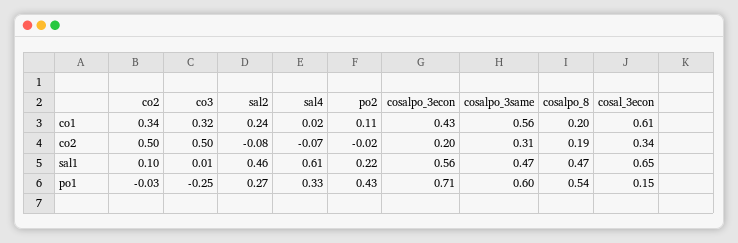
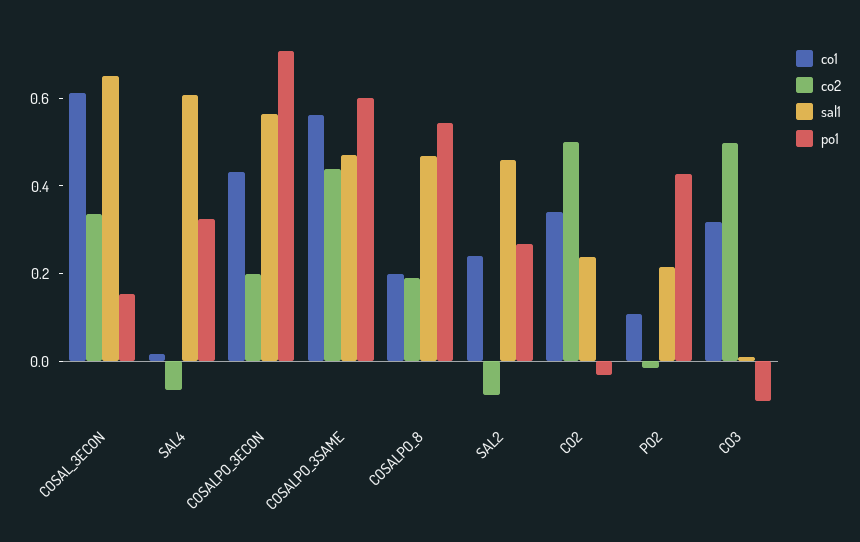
co2, cosalpo_3same: 0.31 -> 0.45
sal1, co2: 0.1 -> 0.25
po1, co3: -0.25 -> -0.1

